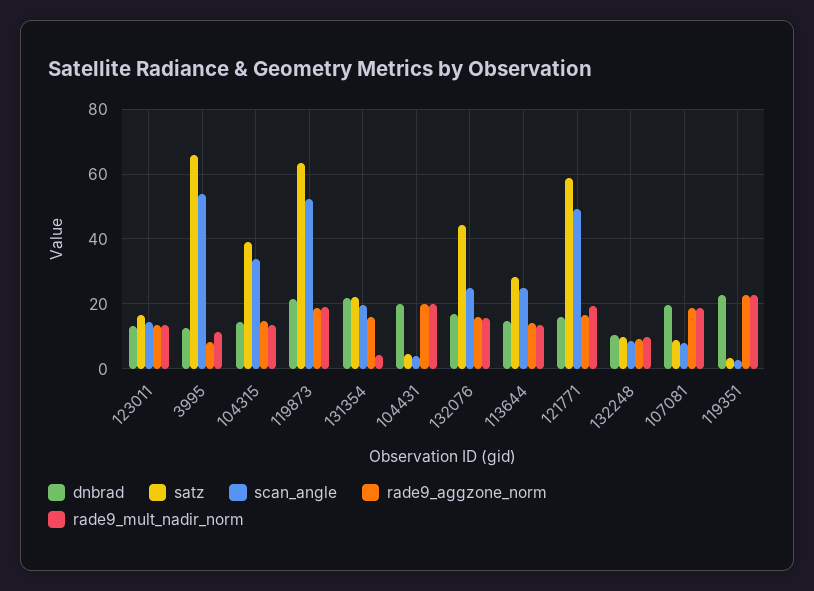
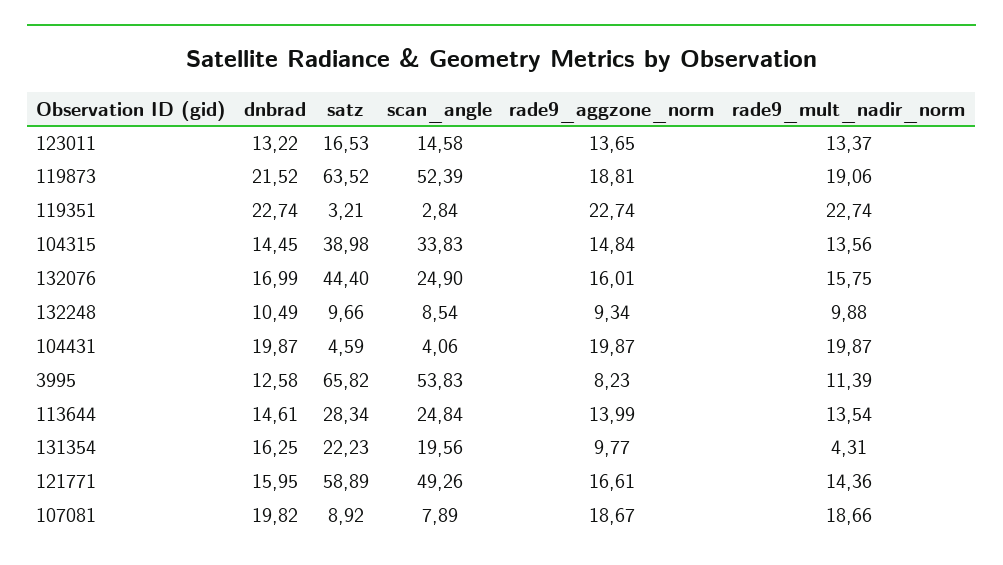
dnbrad, 131354: 22 -> 16.25
rade9_aggzone_norm, 131354: 16 -> 9.77
rade9_mult_nadir_norm, 121771: 20 -> 14.36

